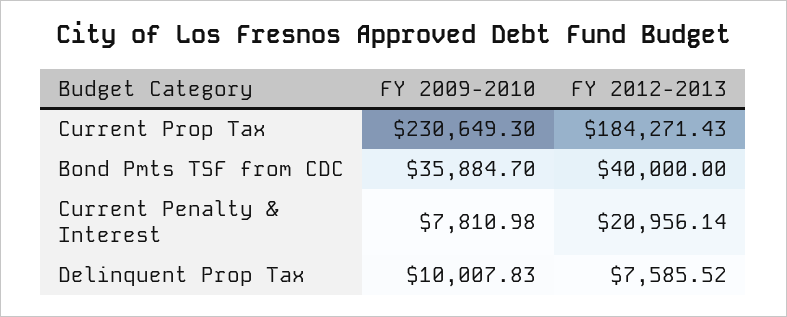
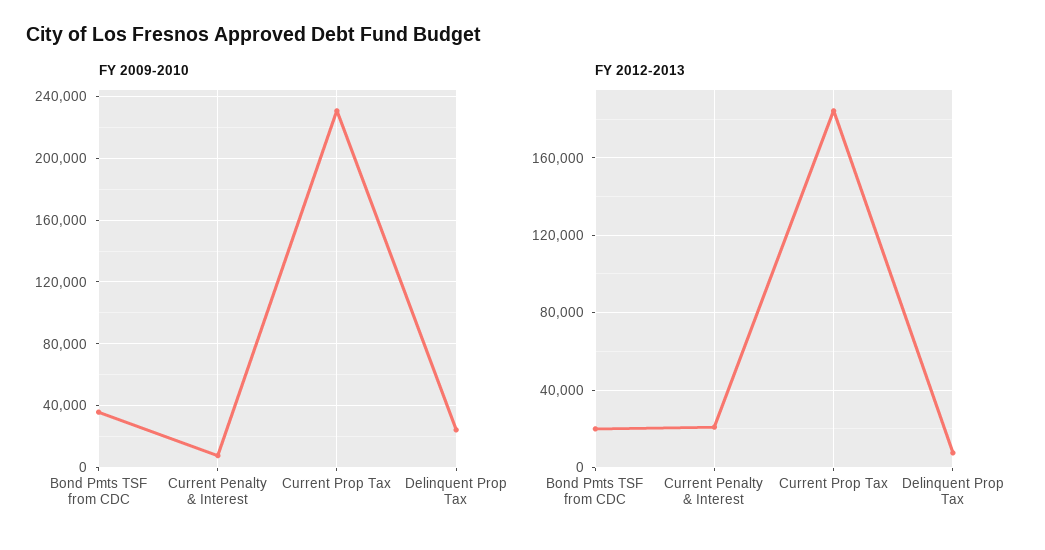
FY 2012-2013, Bond Pmts TSF from CDC: 40000 -> 20000
FY 2009-2010, Delinquent Prop Tax: 10007.83 -> 25000

